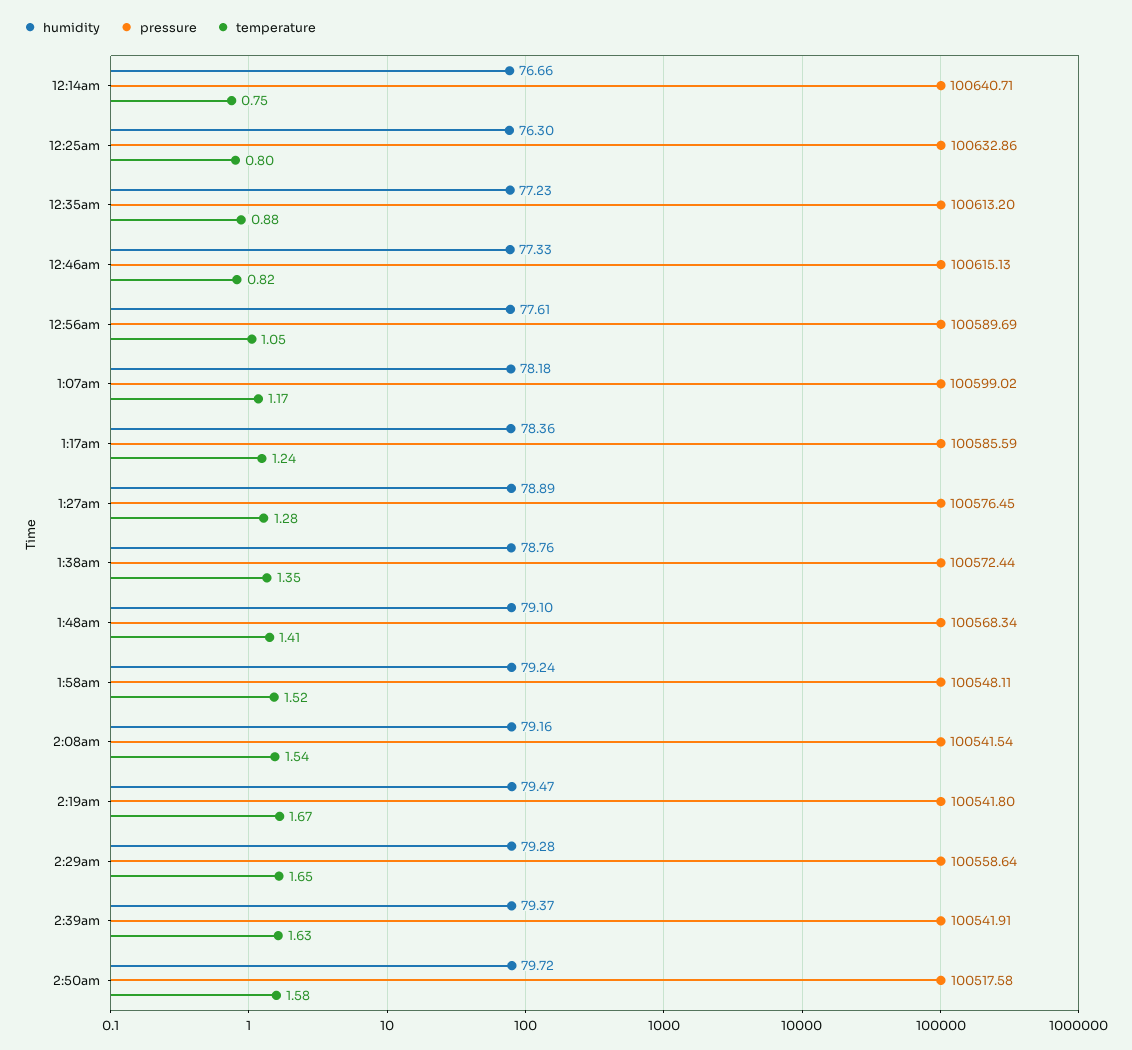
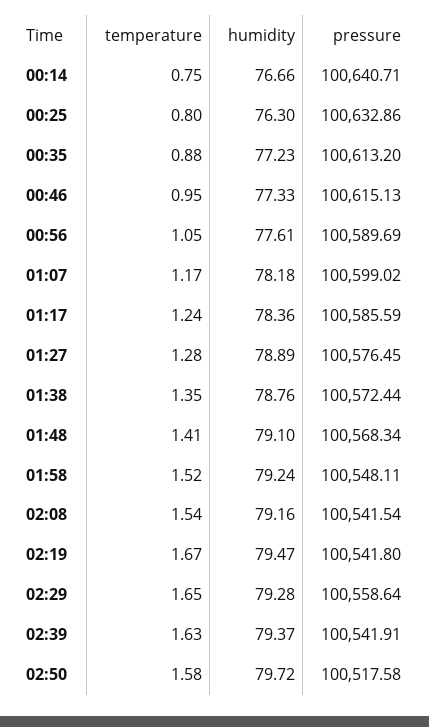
temperature, 12:46am: 0.82 -> 0.95

